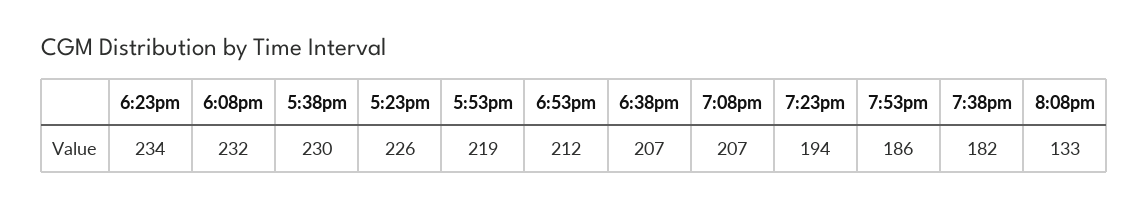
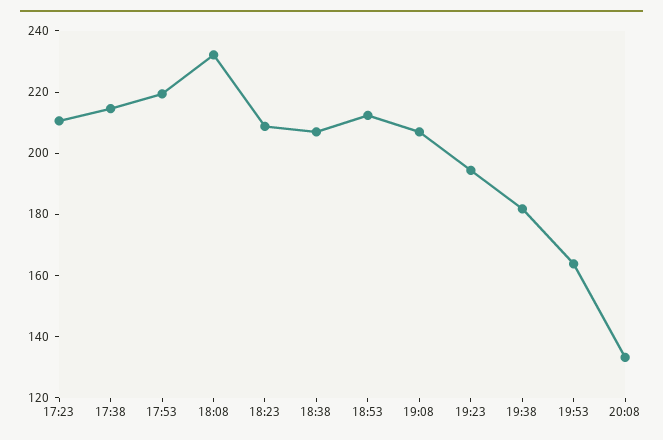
6:23pm: 234 -> 210
5:38pm: 230 -> 215
5:23pm: 226 -> 210
7:53pm: 186 -> 165

